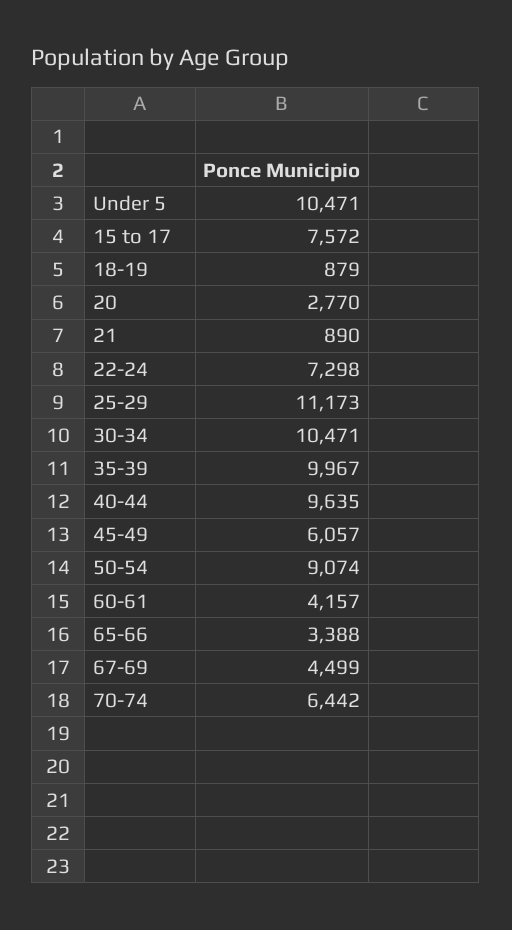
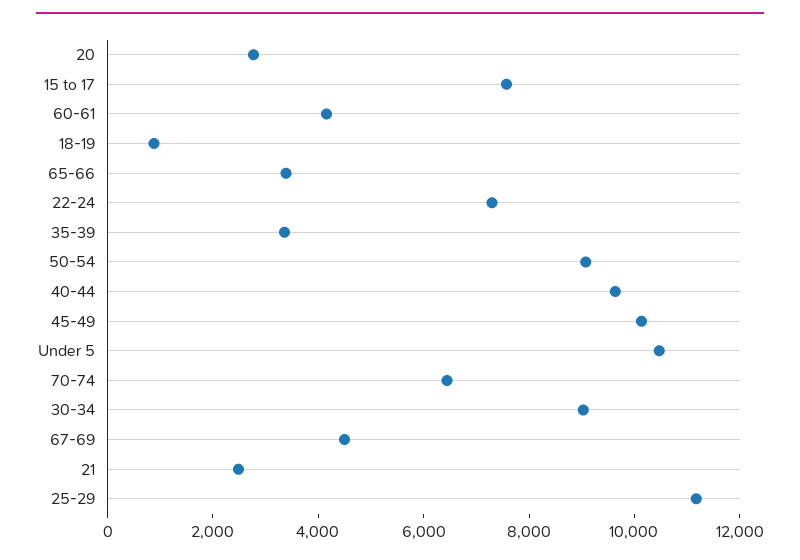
21: 890 -> 2500
30-34: 10471 -> 9000
35-39: 9967 -> 3500
45-49: 6057 -> 10000

